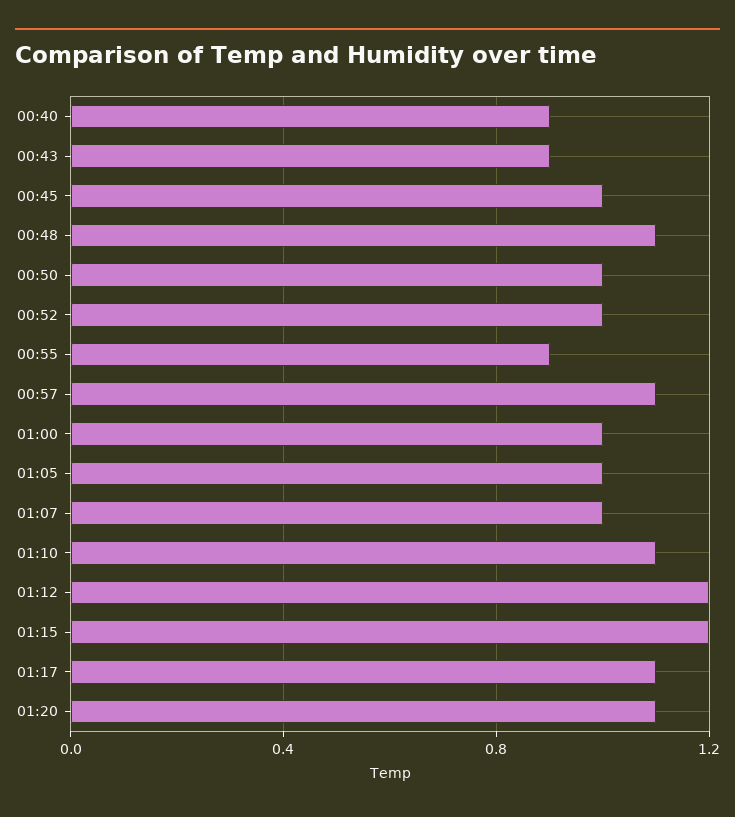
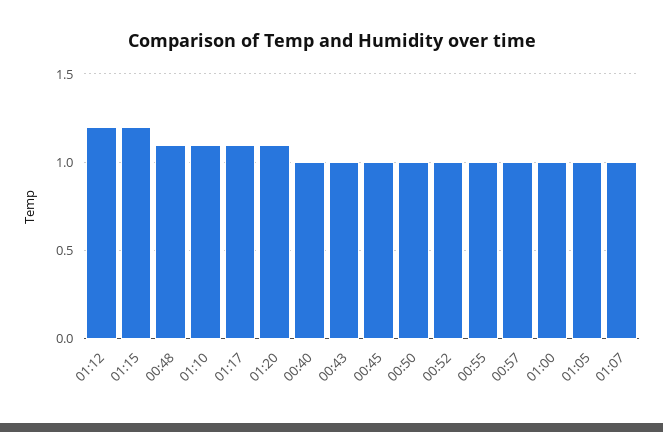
00:40: 0.9 -> 1
00:43: 0.9 -> 1
00:55: 0.9 -> 1
00:57: 1.1 -> 1

